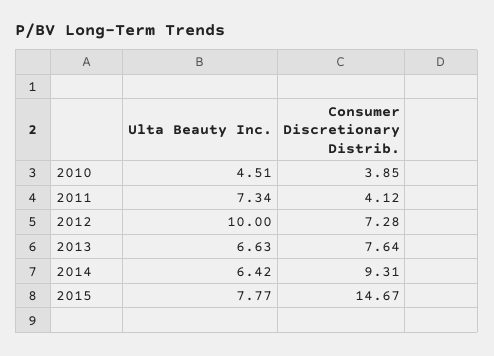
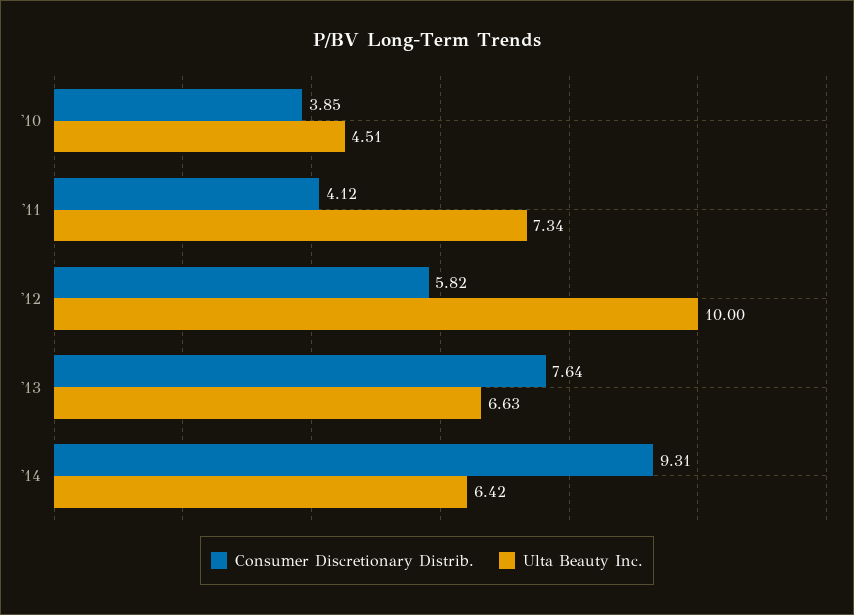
Consumer Discretionary Distrib., 2012: 7.28 -> 5.82
Ulta Beauty Inc., 2015: 7.77 -> none
Consumer Discretionary Distrib., 2015: 14.67 -> none

